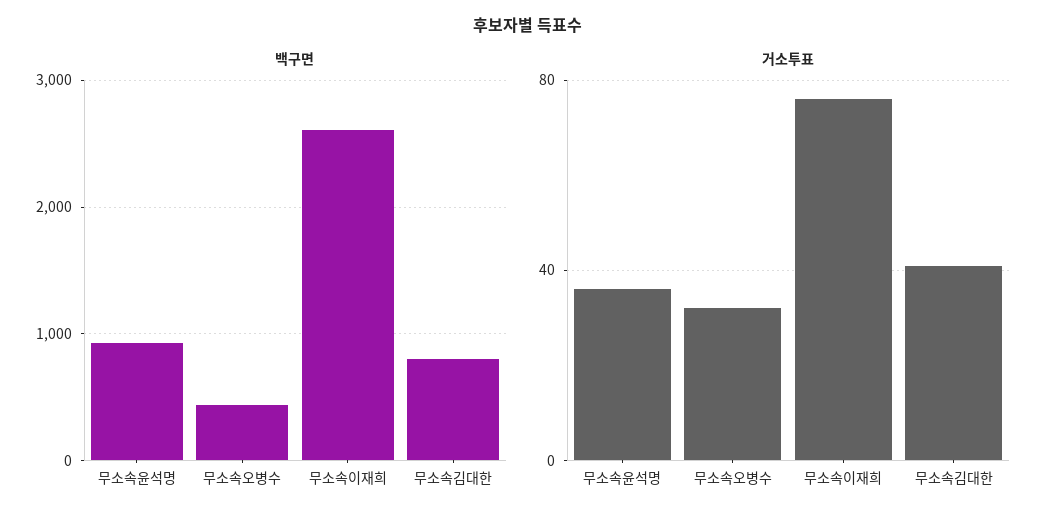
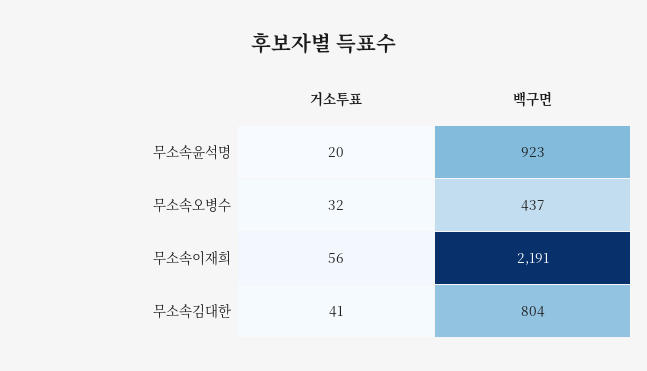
백구면, 무소속이재희: 2600 -> 2191
거소투표, 무소속윤석명: 35 -> 20
거소투표, 무소속이재희: 75 -> 56

